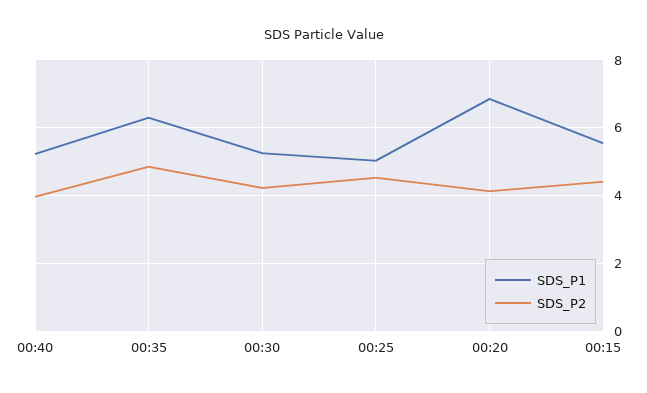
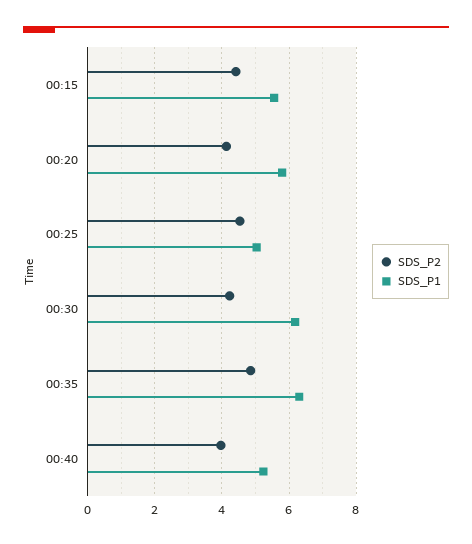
SDS_P1, 00:30: 5.2 -> 6.2
SDS_P1, 00:20: 6.8 -> 5.8

